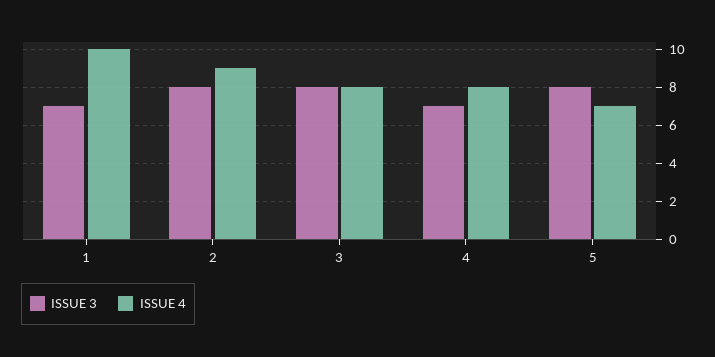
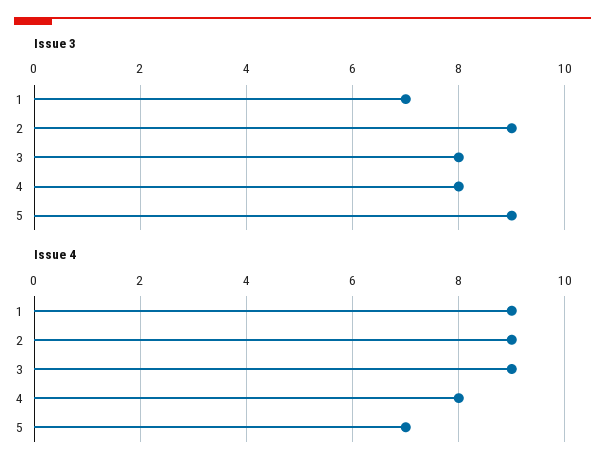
ISSUE 4, 1: 10 -> 9
ISSUE 3, 2: 8 -> 9
ISSUE 4, 3: 8 -> 9
ISSUE 3, 4: 7 -> 8
ISSUE 3, 5: 8 -> 9

